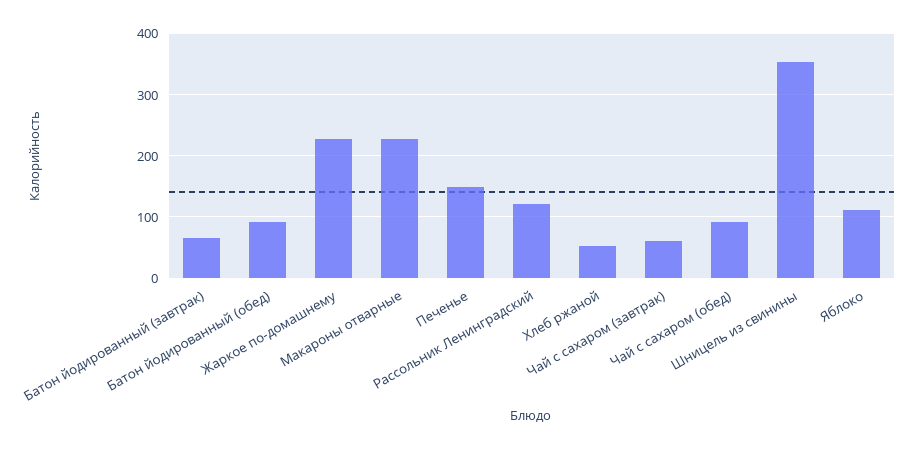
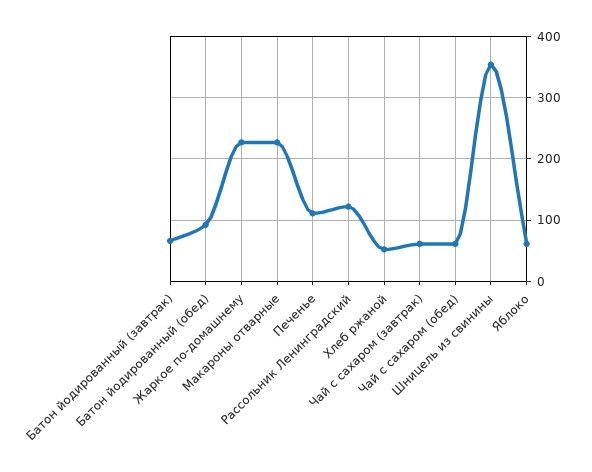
Печенье: 150 -> 110
Чай с сахаром (обед): 90 -> 60
Яблоко: 110 -> 60

